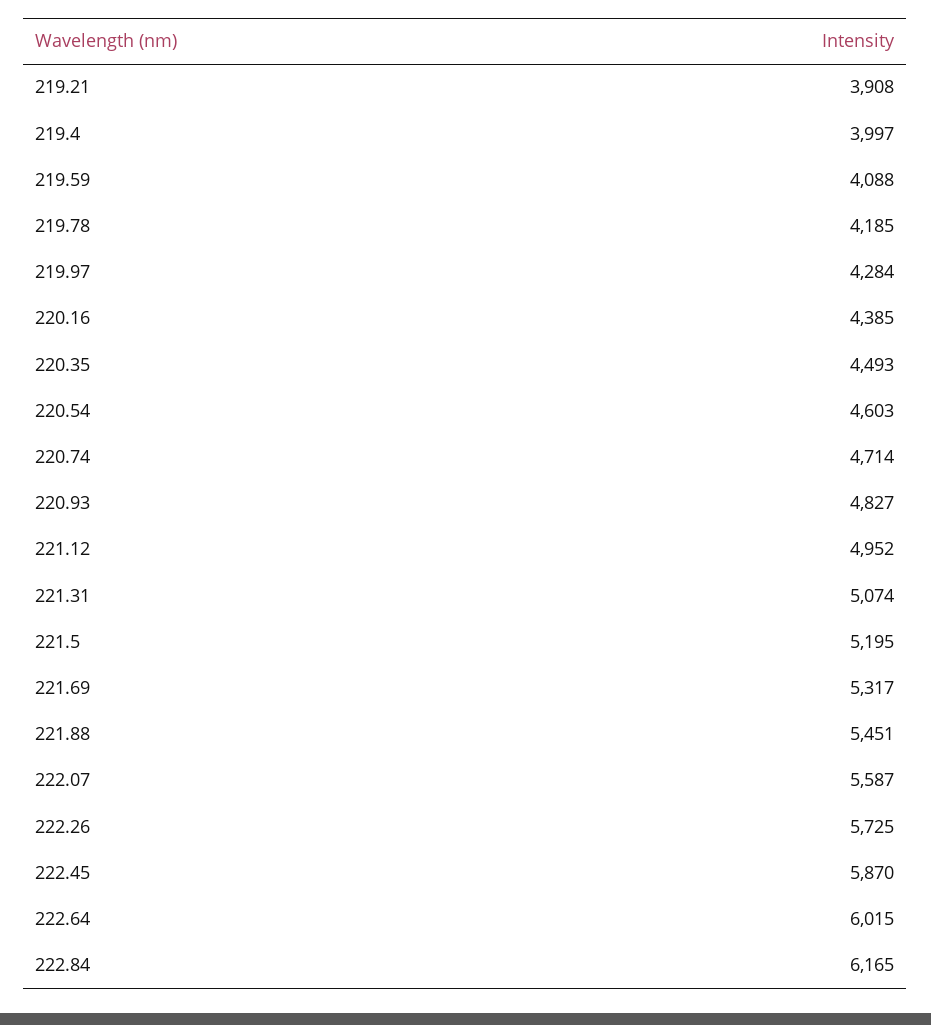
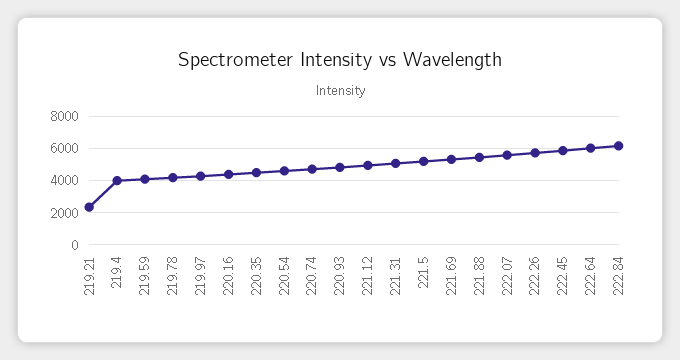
219.21: 3908 -> 2500

